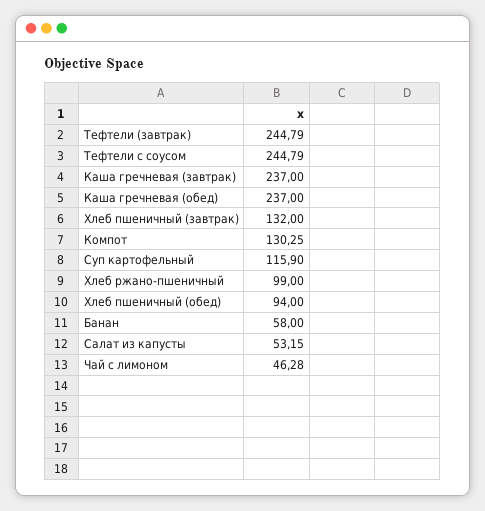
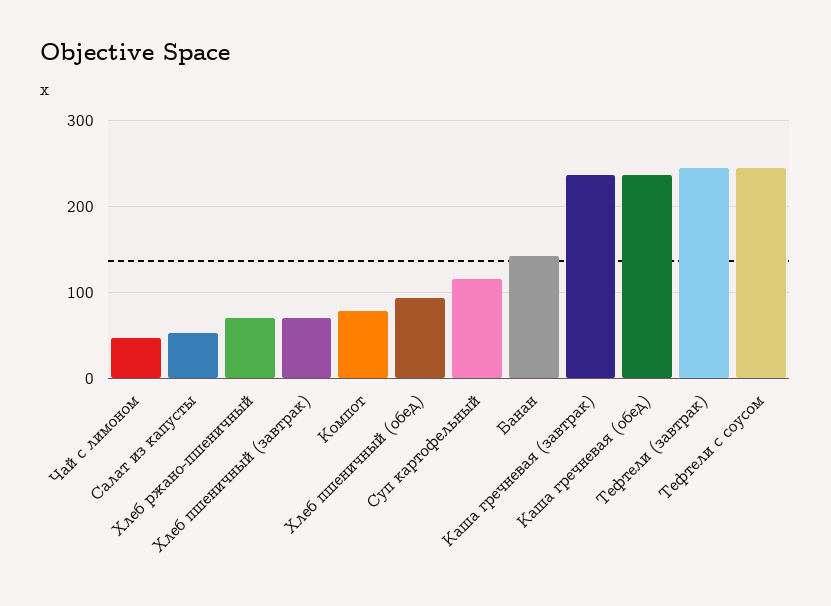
Хлеб пшеничный (завтрак): 132 -> 70
Компот: 130.25 -> 80
Хлеб ржано-пшеничный: 99 -> 70
Банан: 58 -> 140

